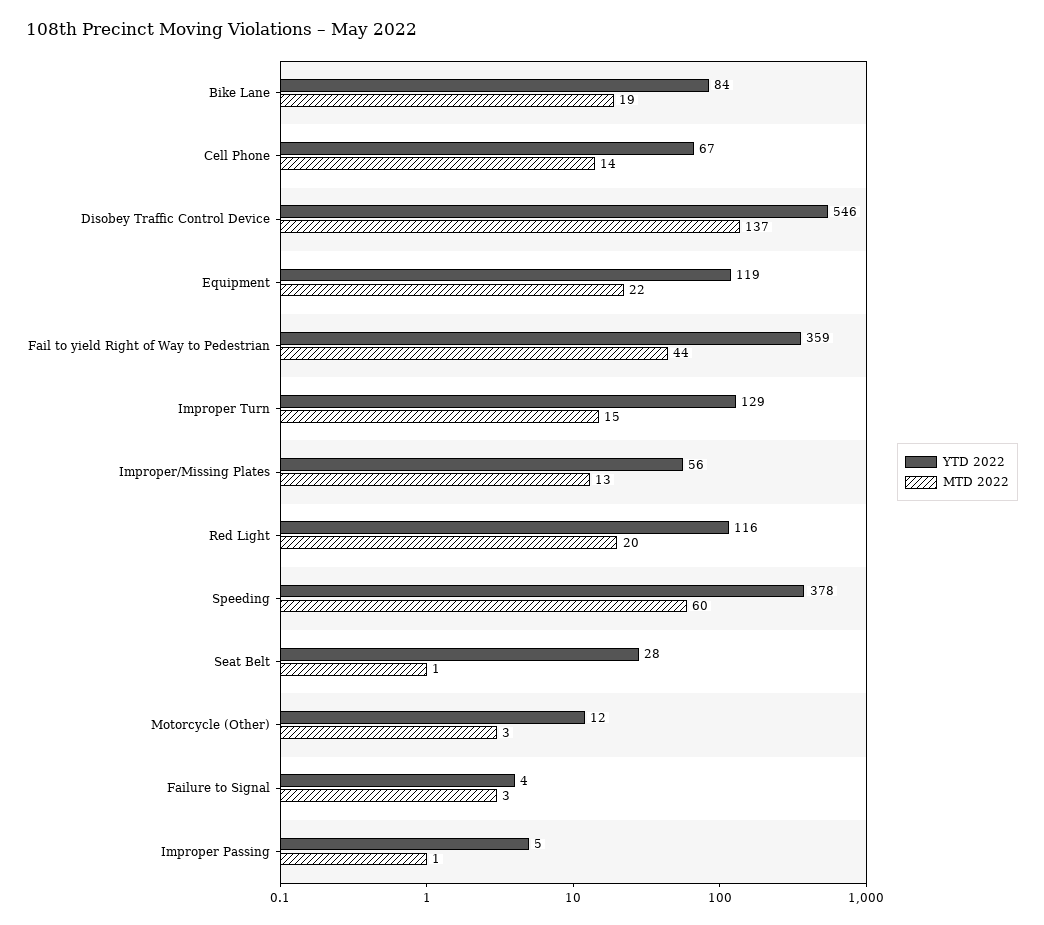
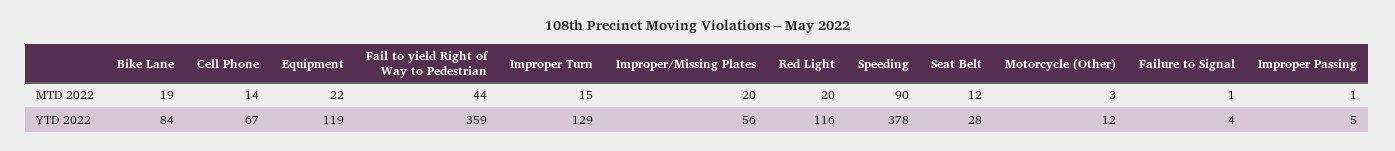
YTD 2022, Disobey Traffic Control Device: 546 -> none
MTD 2022, Disobey Traffic Control Device: 137 -> none
MTD 2022, Improper/Missing Plates: 13 -> 20
MTD 2022, Speeding: 60 -> 90
MTD 2022, Seat Belt: 1 -> 12
MTD 2022, Failure to Signal: 3 -> 1

